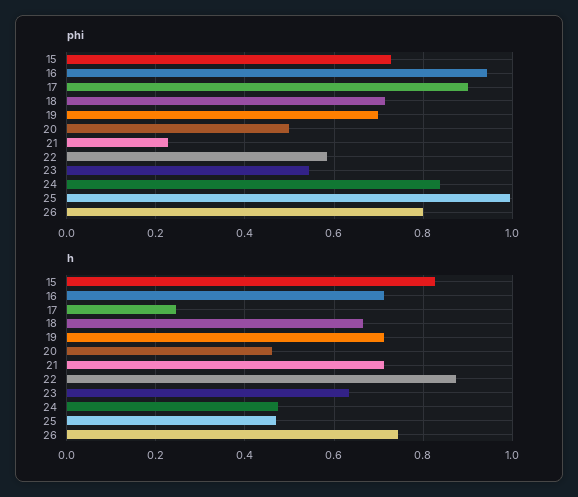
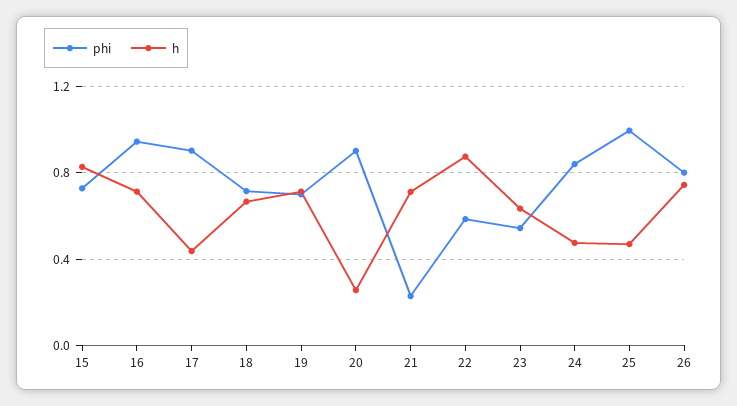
phi, 20: 0.5 -> 0.9
h, 17: 0.24 -> 0.45
h, 20: 0.46 -> 0.25

